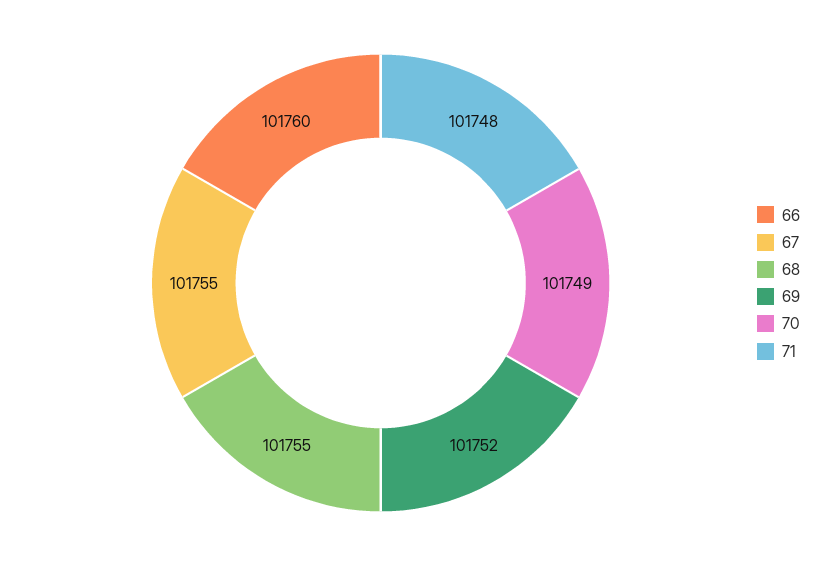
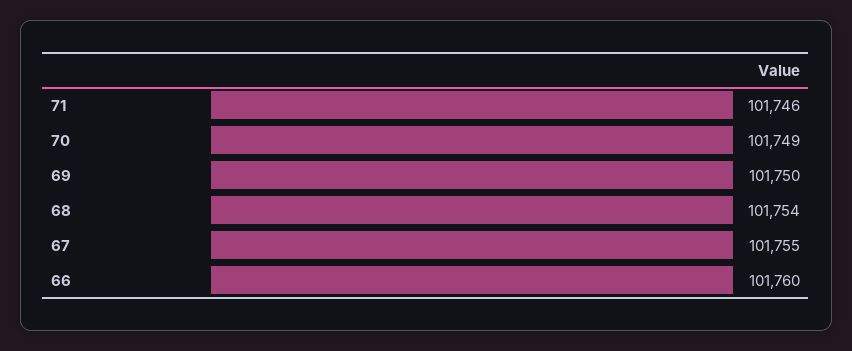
68: 101755 -> 101754
69: 101752 -> 101750
71: 101748 -> 101746

